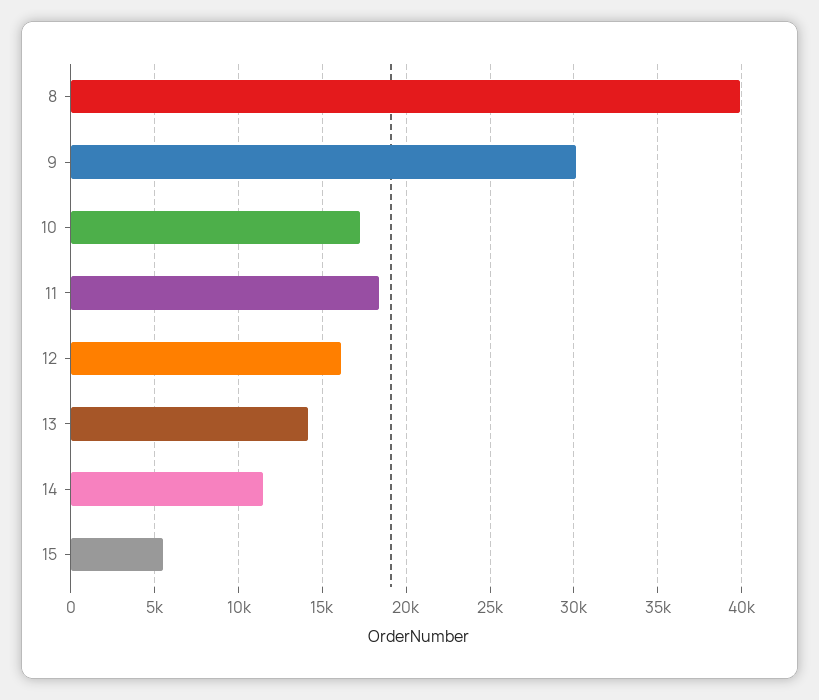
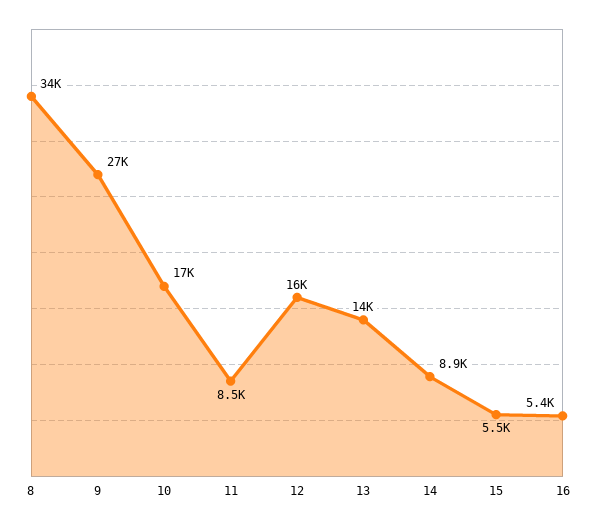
8: 40000 -> 34000
9: 30000 -> 27000
11: 18500 -> 8500
14: 11500 -> 8900
16: none -> 5400

